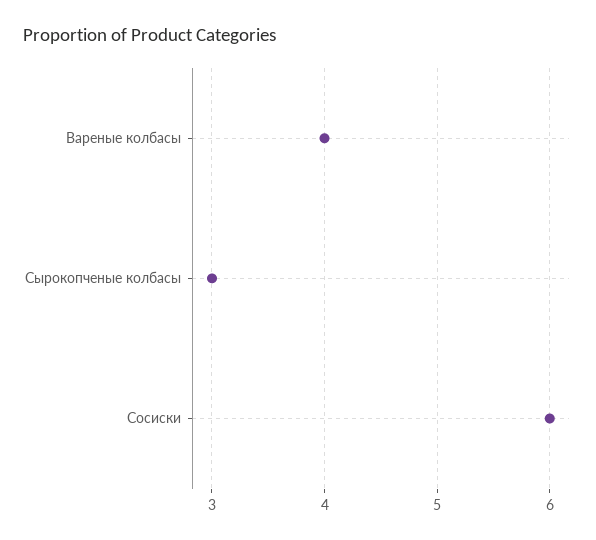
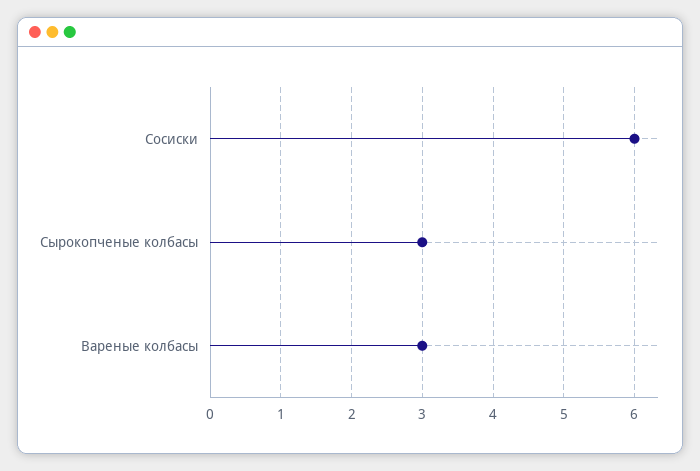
Вареные колбасы: 4 -> 3

